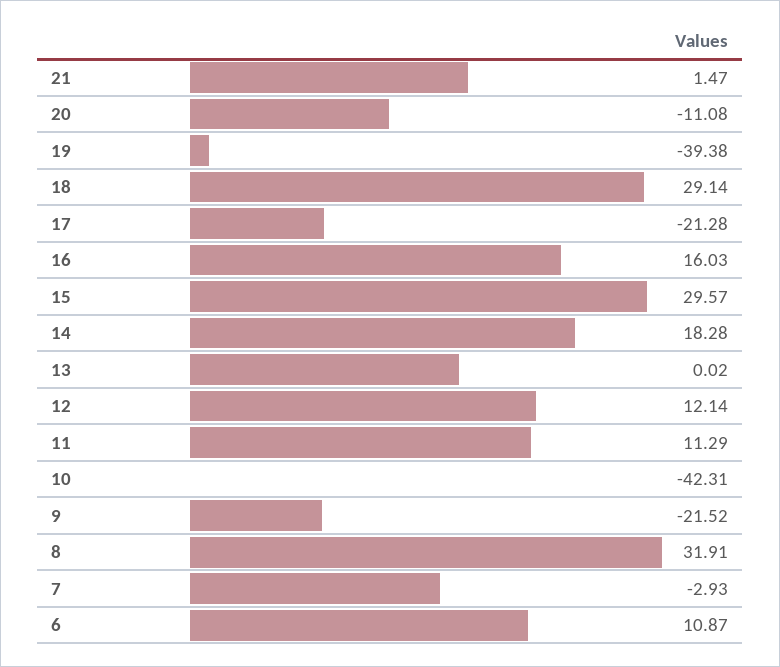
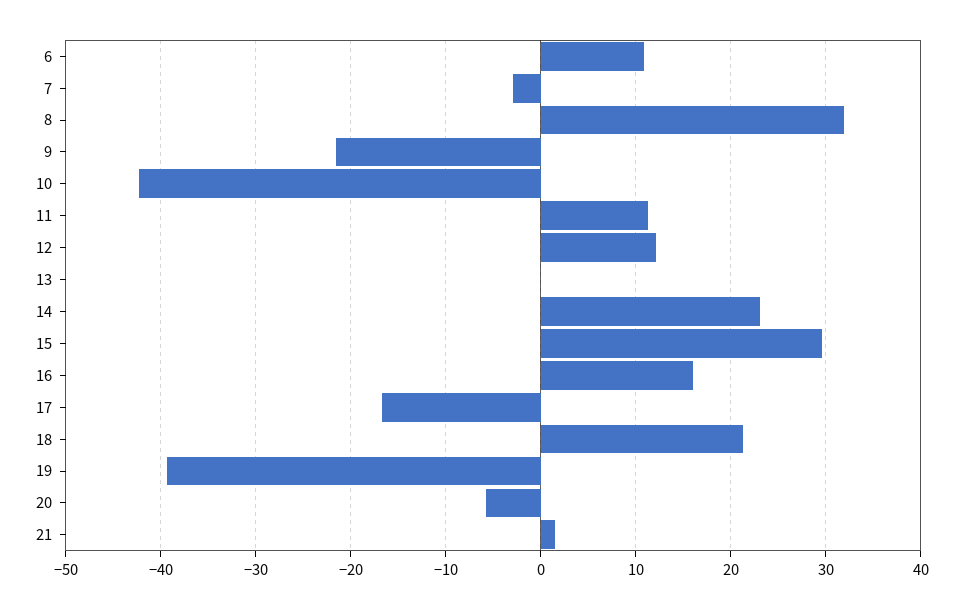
20: -11.08 -> -6
18: 29.14 -> 21
17: -21.28 -> -17
14: 18.28 -> 23

